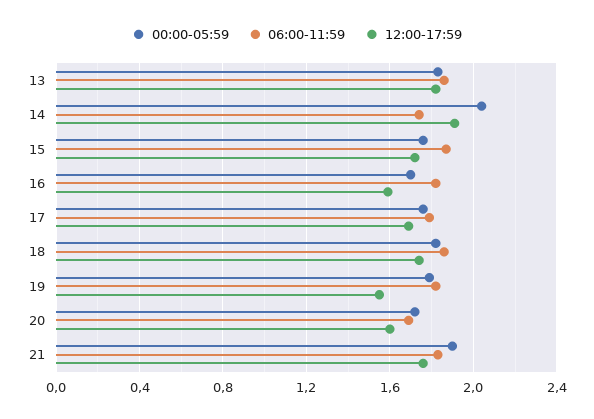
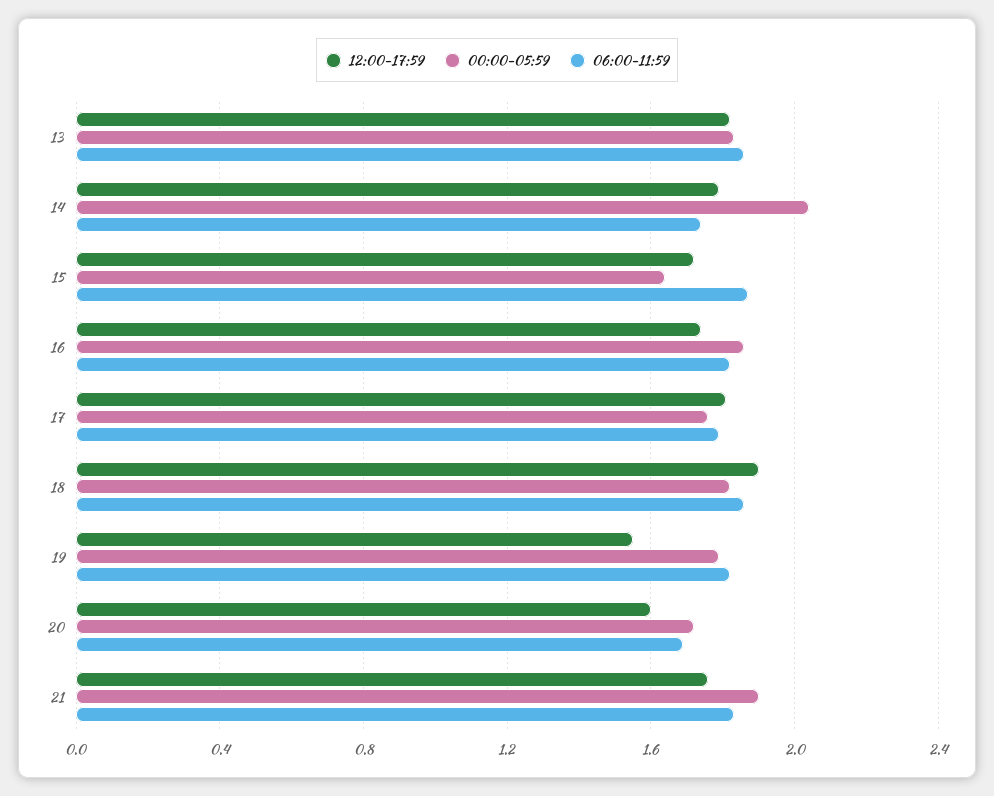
12:00-17:59, 14: 1.9 -> 1.8
00:00-05:59, 15: 1.75 -> 1.65
00:00-05:59, 16: 1.7 -> 1.85
12:00-17:59, 16: 1.6 -> 1.75
12:00-17:59, 17: 1.7 -> 1.8
12:00-17:59, 18: 1.75 -> 1.9

